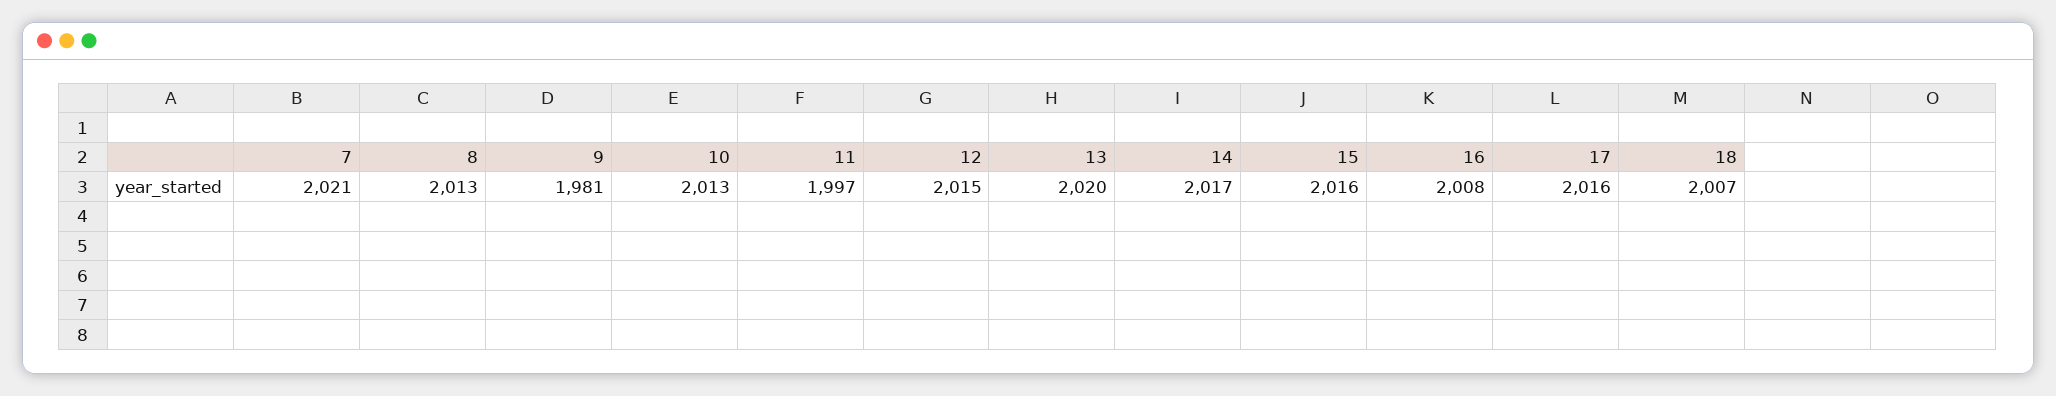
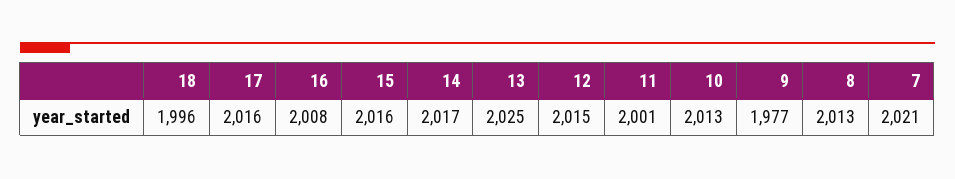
9: 1981 -> 1977
11: 1997 -> 2001
13: 2020 -> 2025
18: 2007 -> 1996

